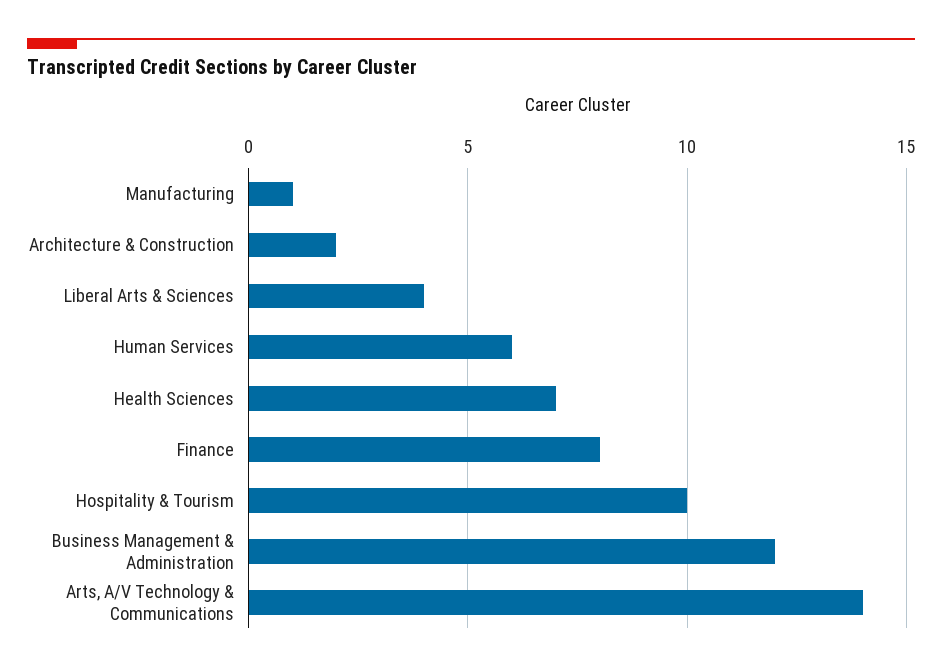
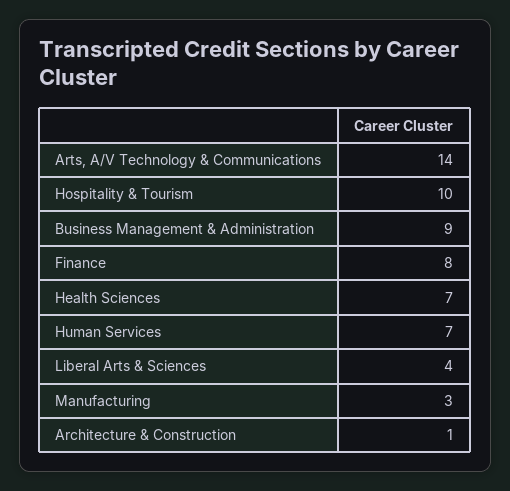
Manufacturing: 1 -> 3
Architecture & Construction: 2 -> 1
Human Services: 6 -> 7
Business Management & Administration: 12 -> 9

